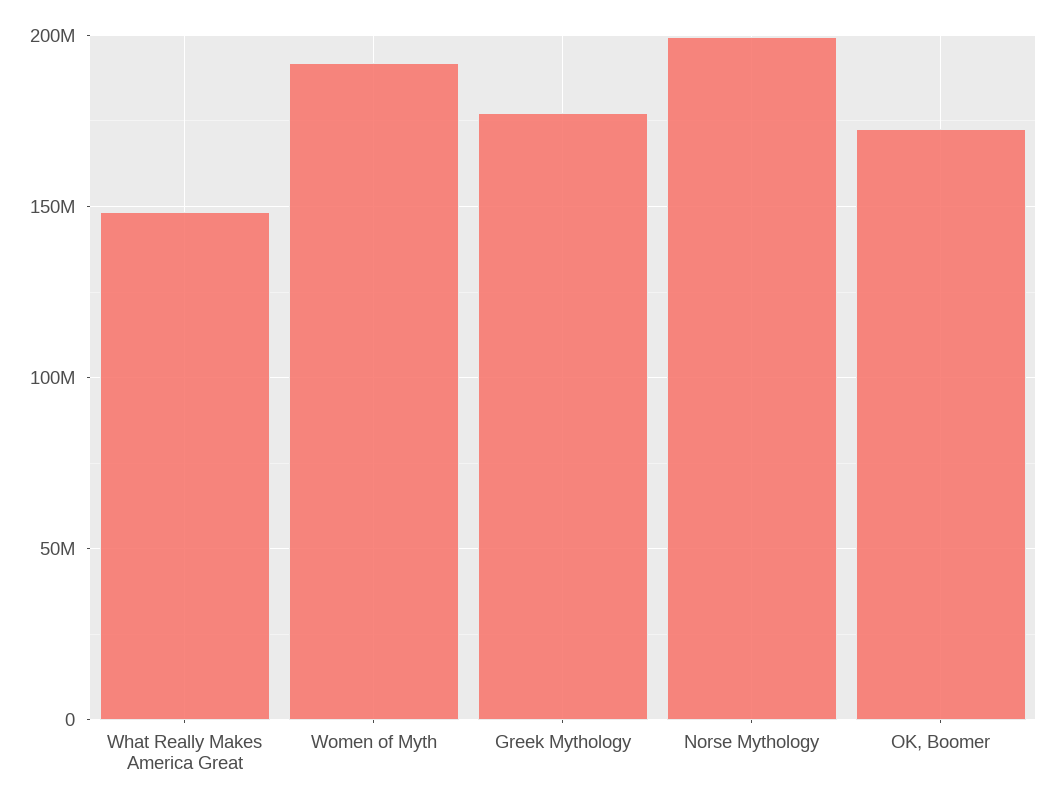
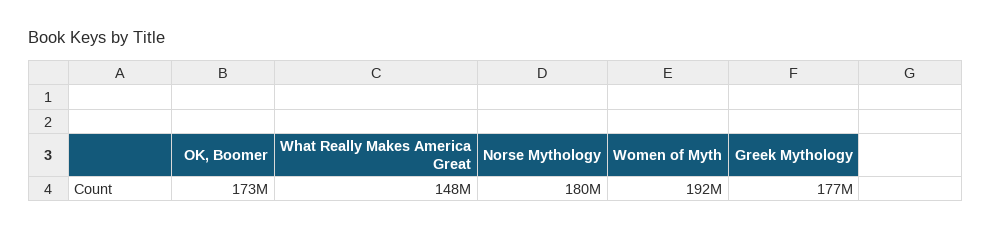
Norse Mythology: 200000000 -> 180000000

